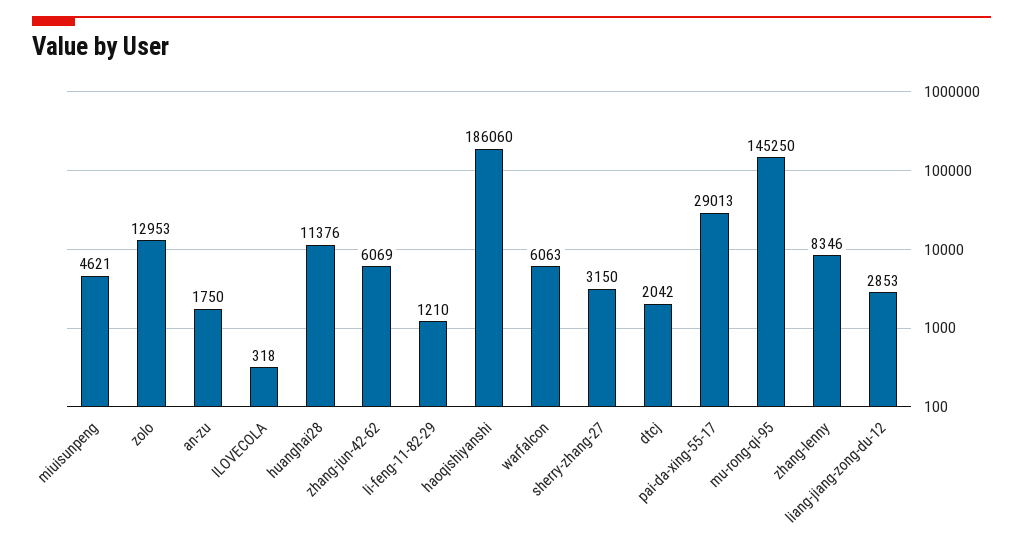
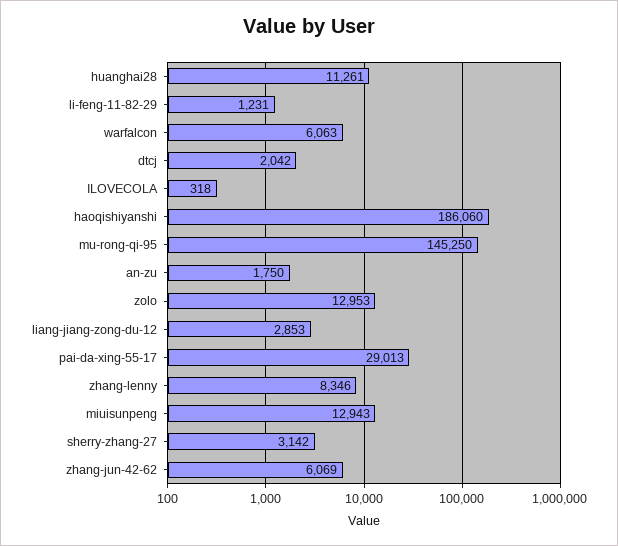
miuisunpeng: 4621 -> 12943
huanghai28: 11376 -> 11261
li-feng-11-82-29: 1210 -> 1231
sherry-zhang-27: 3150 -> 3142

